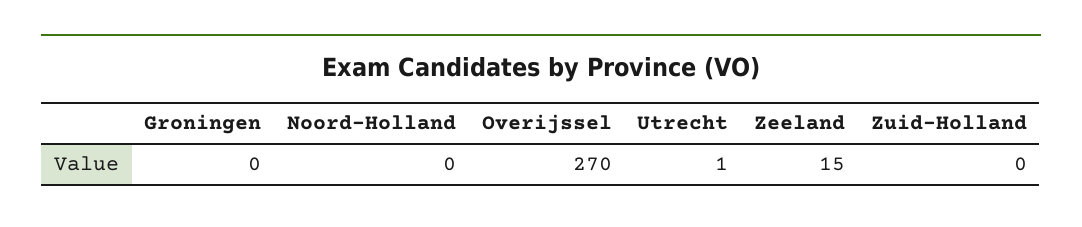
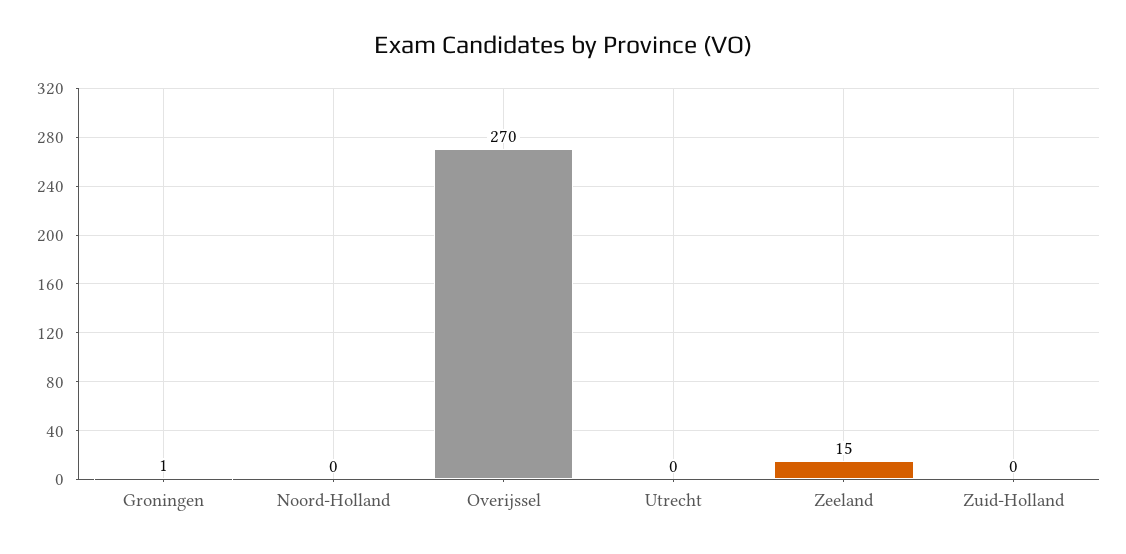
Groningen: 0 -> 1
Utrecht: 1 -> 0

